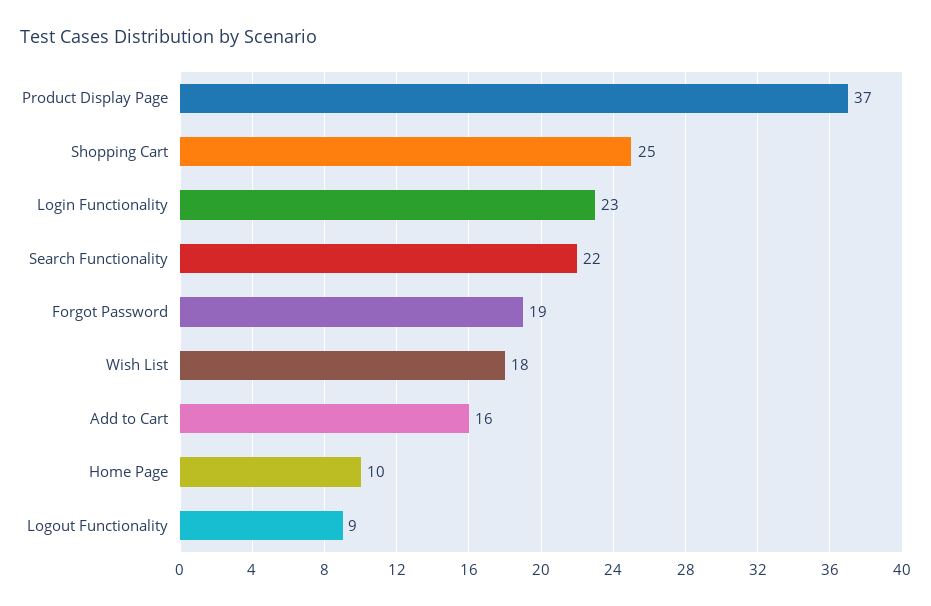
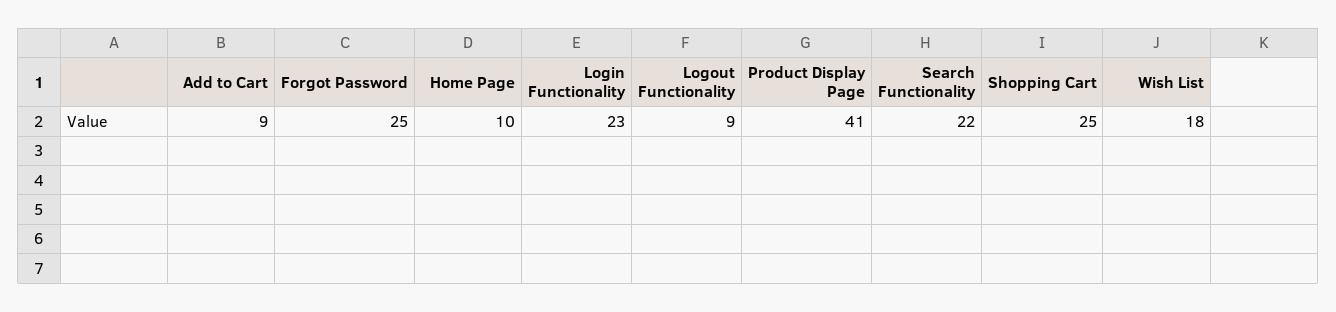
Product Display Page: 37 -> 41
Forgot Password: 19 -> 25
Add to Cart: 16 -> 9

